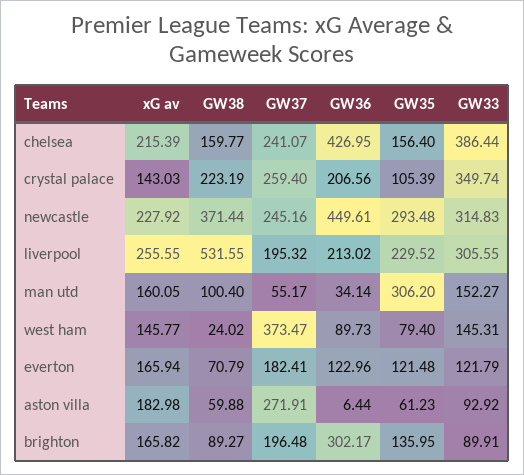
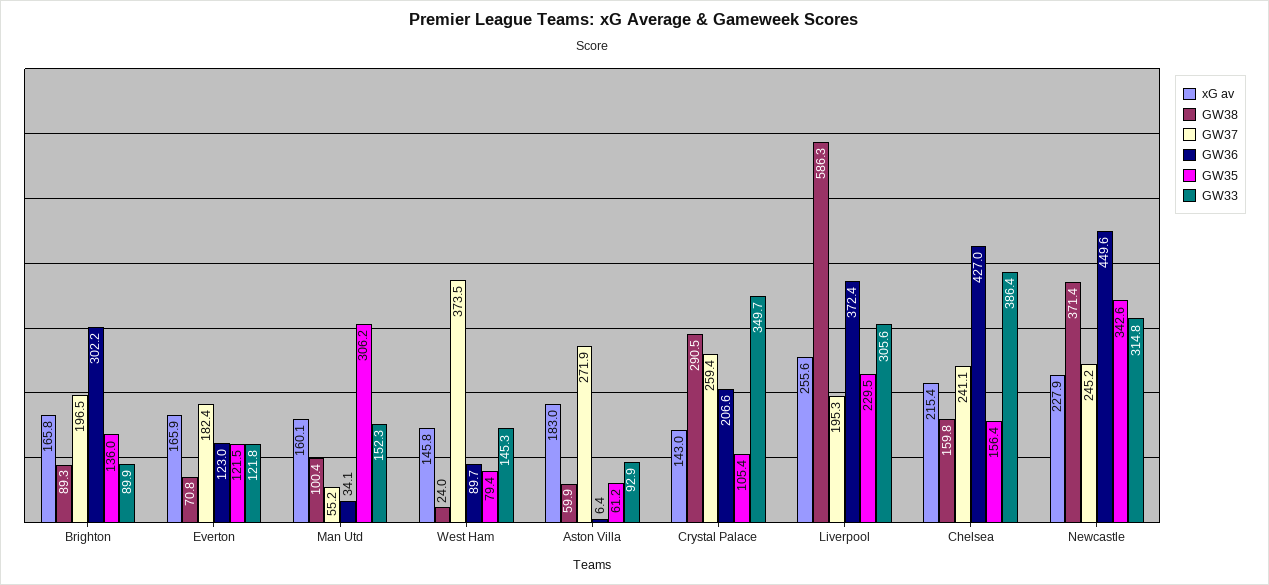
GW38, crystal palace: 223.19 -> 290.5
GW35, newcastle: 293.48 -> 342.6
GW38, liverpool: 531.55 -> 586.3
GW36, liverpool: 213.02 -> 372.4

